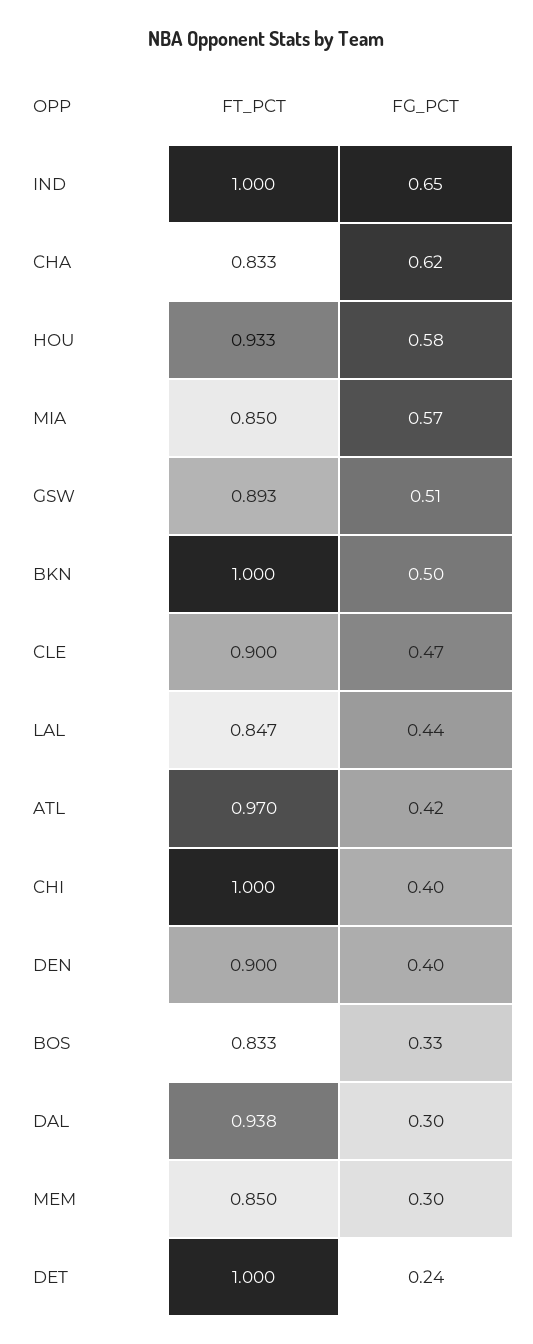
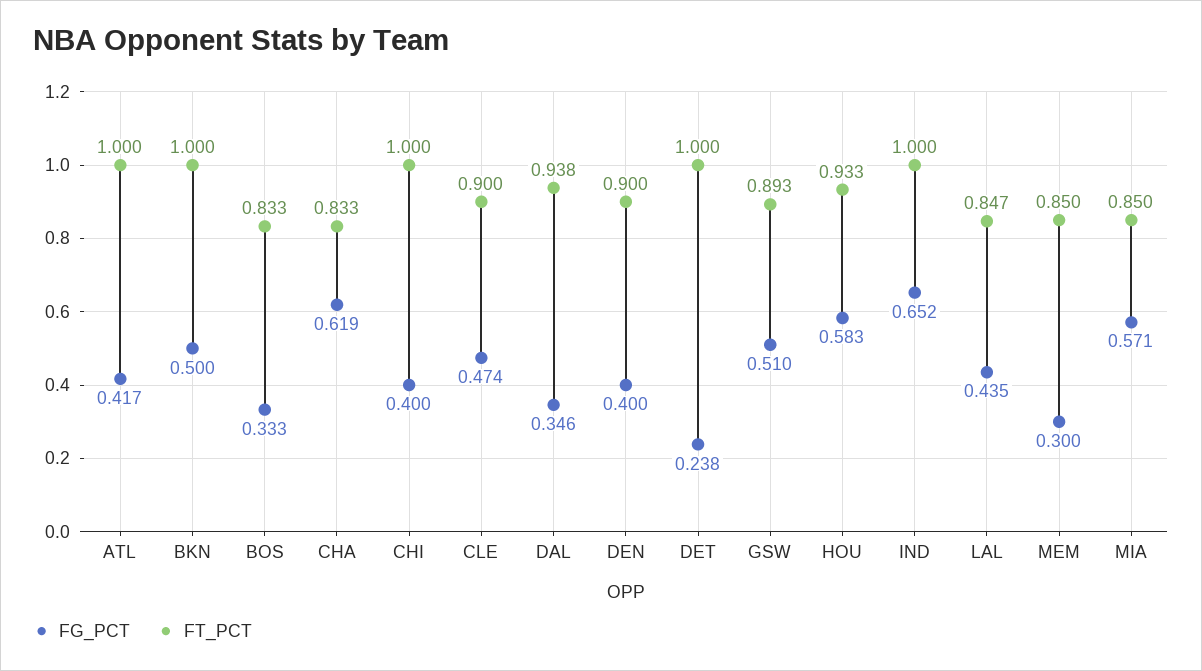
FT_PCT, ATL: 0.97 -> 1
FG_PCT, DAL: 0.3 -> 0.346

